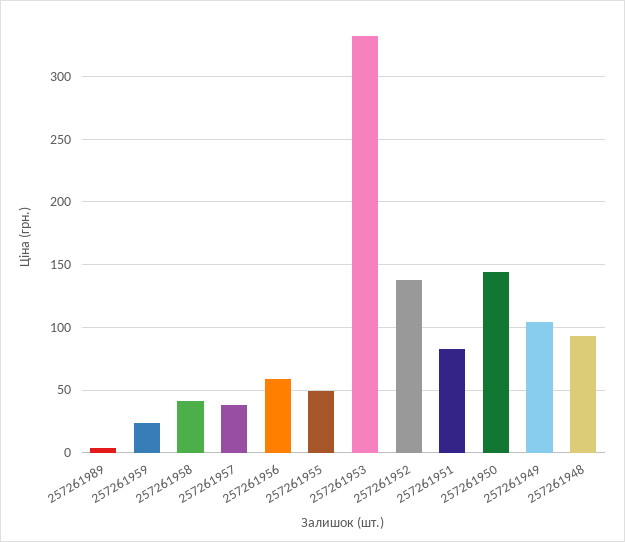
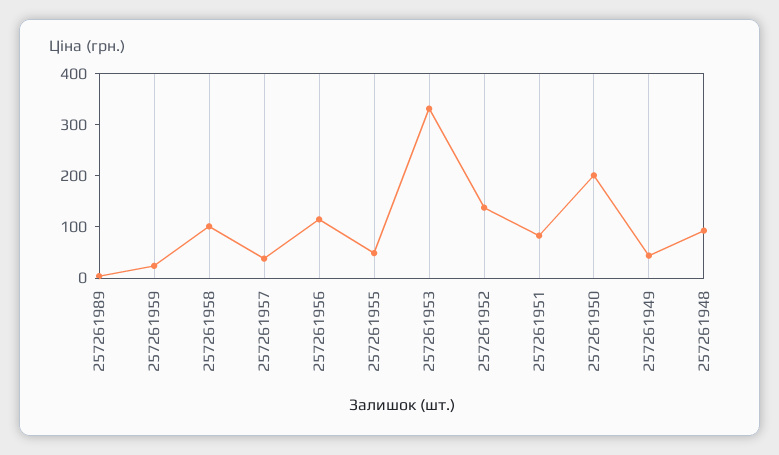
257261958: 40 -> 100
257261956: 60 -> 120
257261950: 145 -> 200
257261949: 105 -> 40

